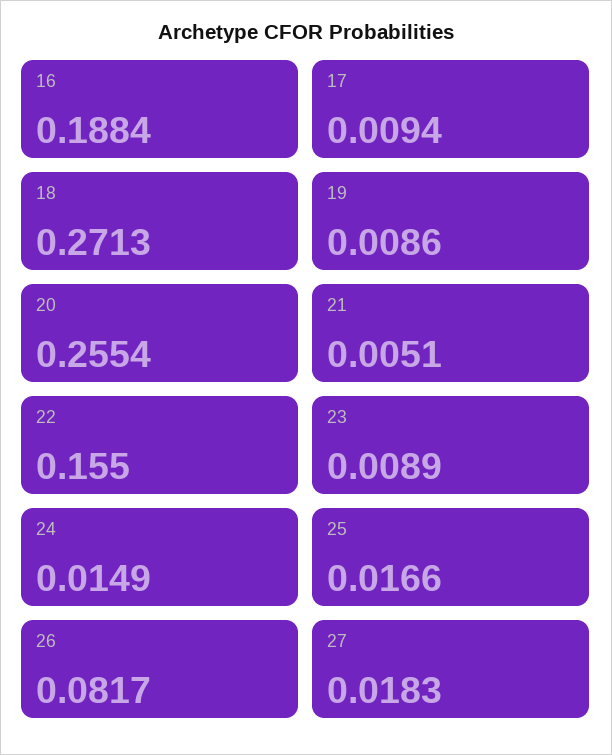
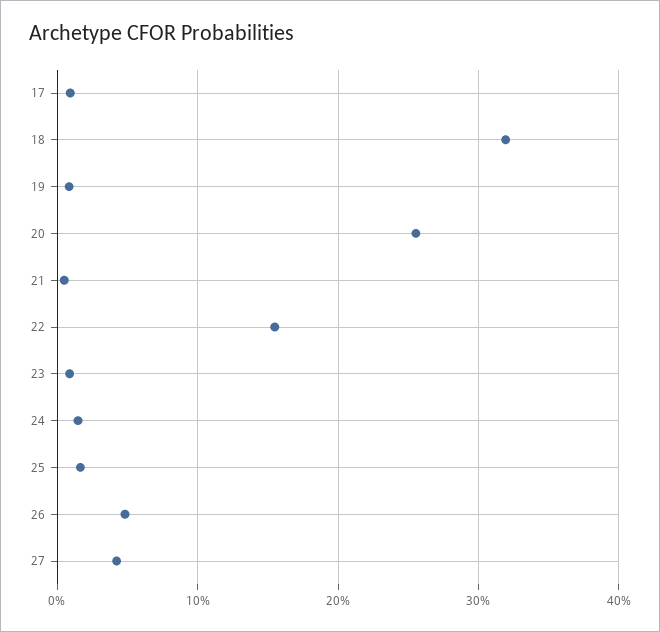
16: 0.1884 -> none
18: 0.2713 -> 0.32
26: 0.0817 -> 0.05
27: 0.0183 -> 0.04

